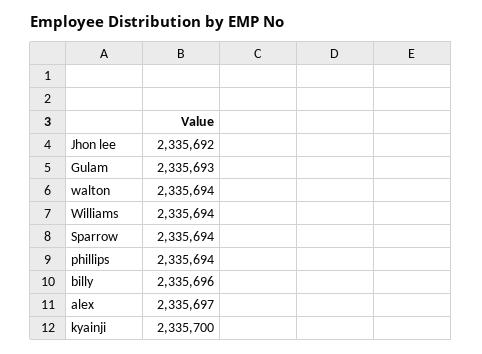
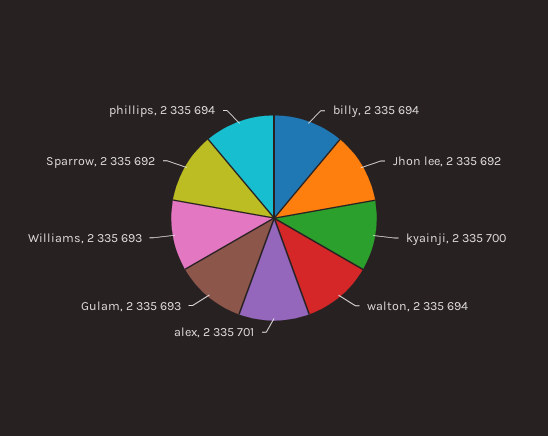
Williams: 2335694 -> 2335693
Sparrow: 2335694 -> 2335692
billy: 2335696 -> 2335694
alex: 2335697 -> 2335701

